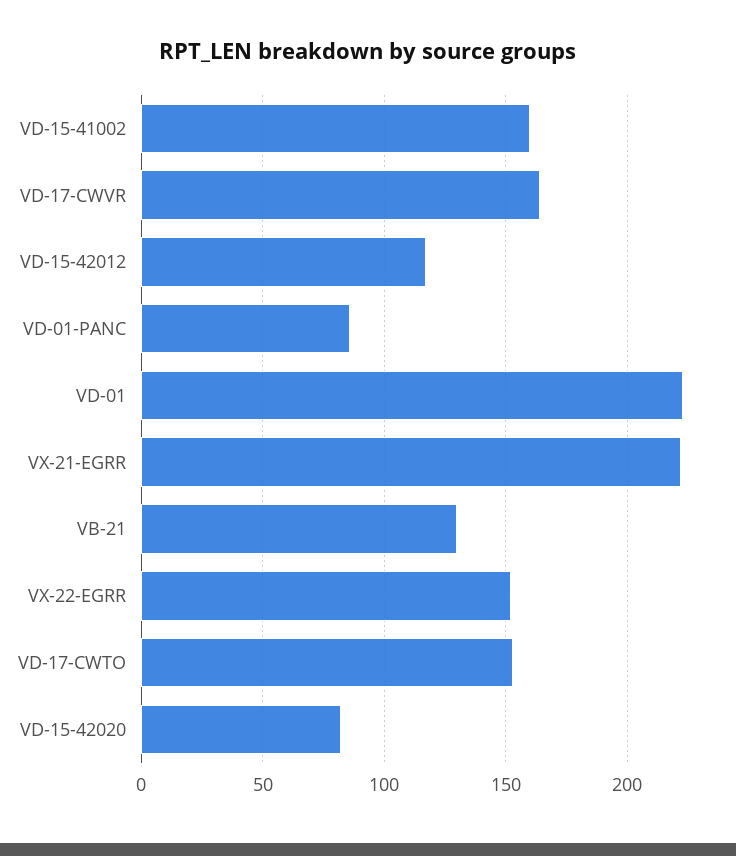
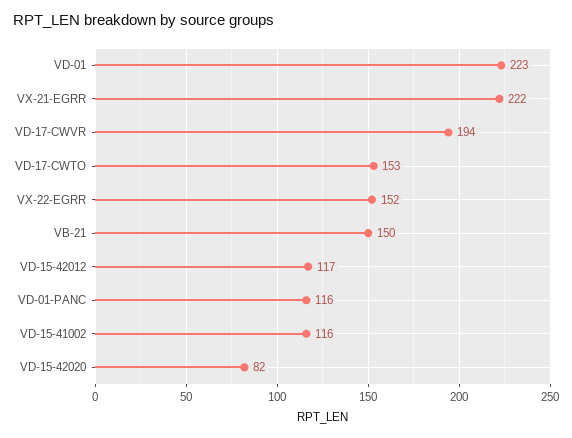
VD-15-41002: 160 -> 116
VD-17-CWVR: 165 -> 194
VD-01-PANC: 85 -> 116
VB-21: 130 -> 150

